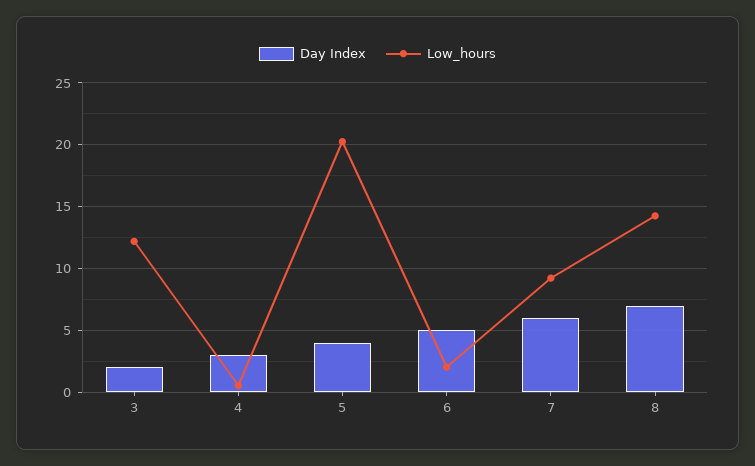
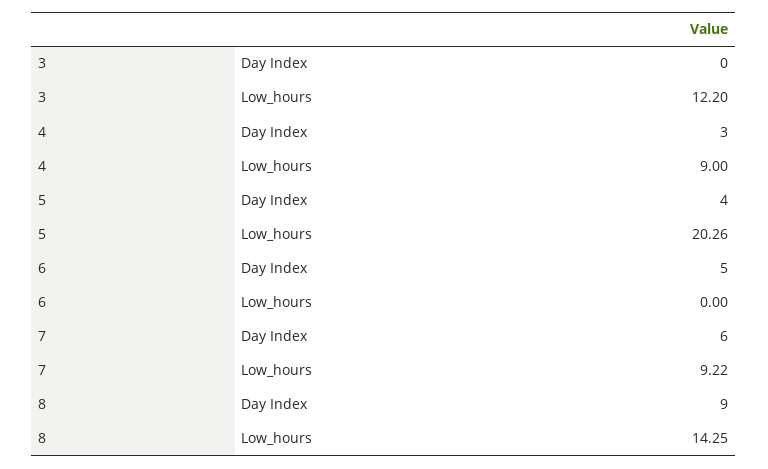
Day Index, 3: 2 -> 0
Low_hours, 4: 0.5 -> 9
Low_hours, 6: 2 -> 0
Day Index, 8: 7 -> 9

